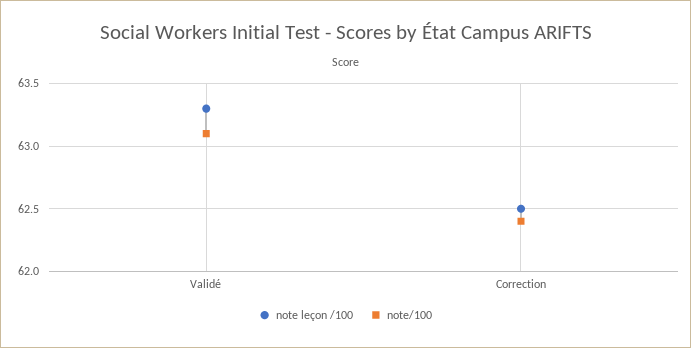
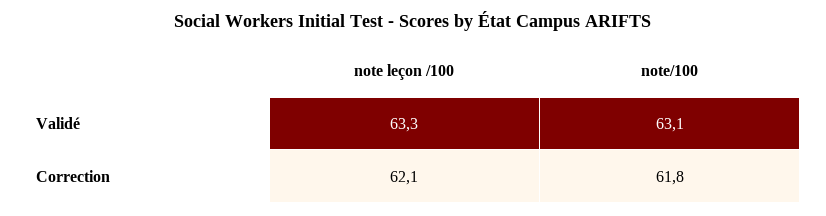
note leçon /100, Correction: 62.5 -> 62.1
note/100, Correction: 62.4 -> 61.8

